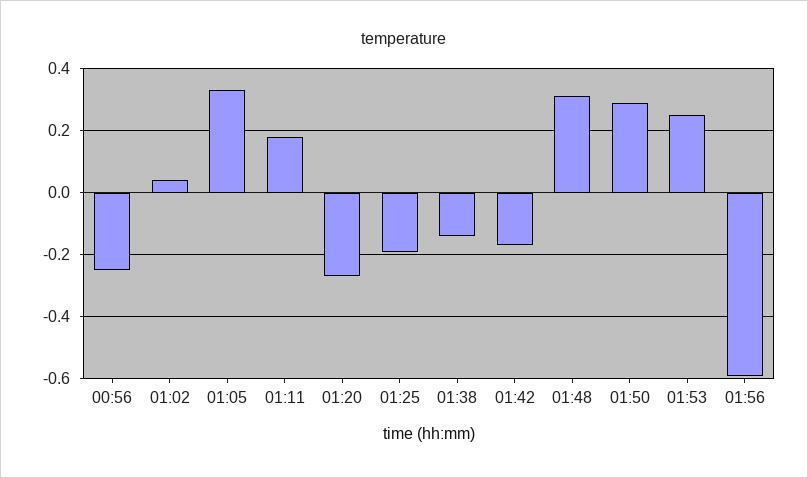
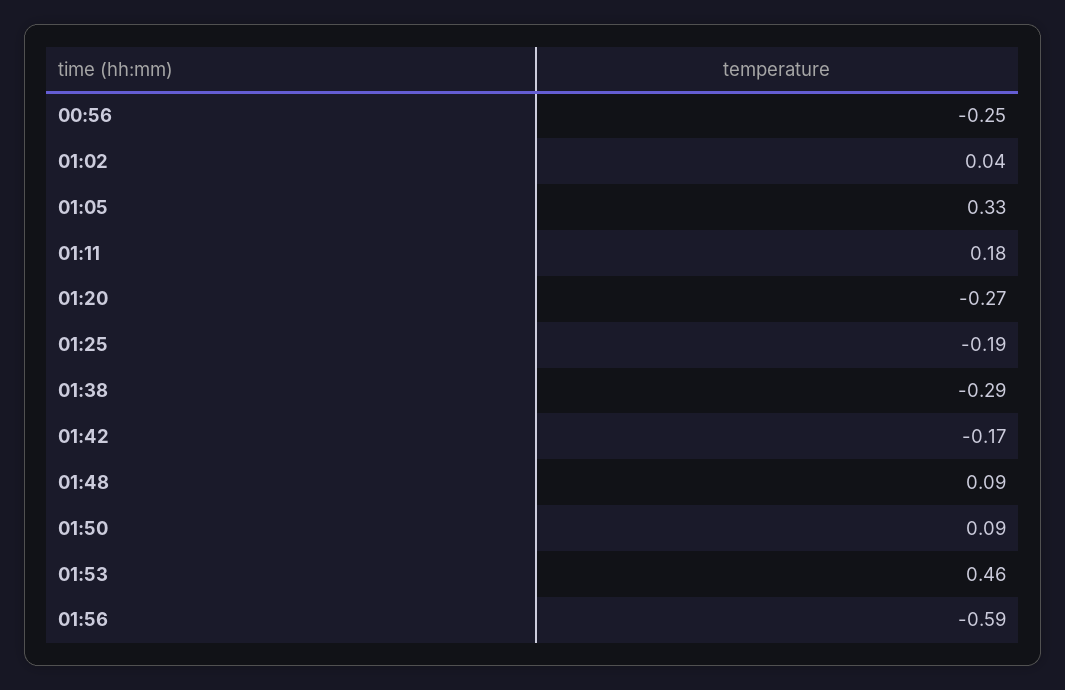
01:38: -0.15 -> -0.29
01:48: 0.3 -> 0.09
01:50: 0.3 -> 0.09
01:53: 0.25 -> 0.46

